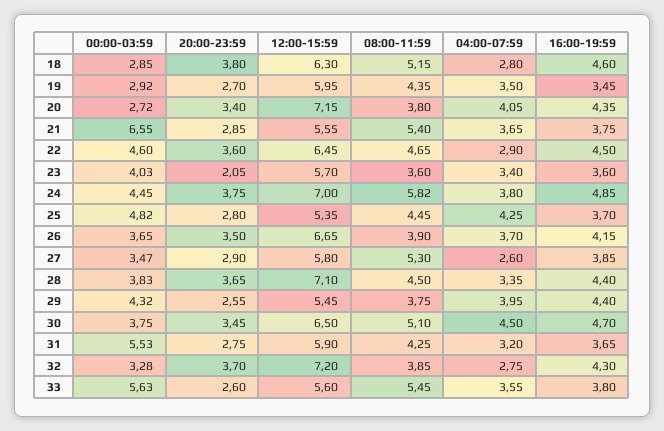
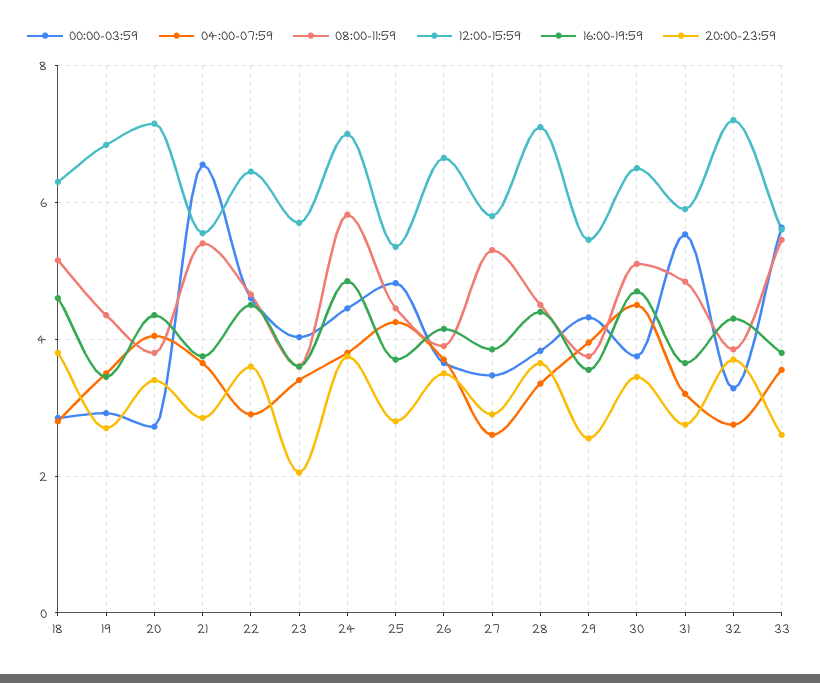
12:00-15:59, 19: 5.95 -> 6.8
16:00-19:59, 29: 4.4 -> 3.6
08:00-11:59, 31: 4.25 -> 4.8

